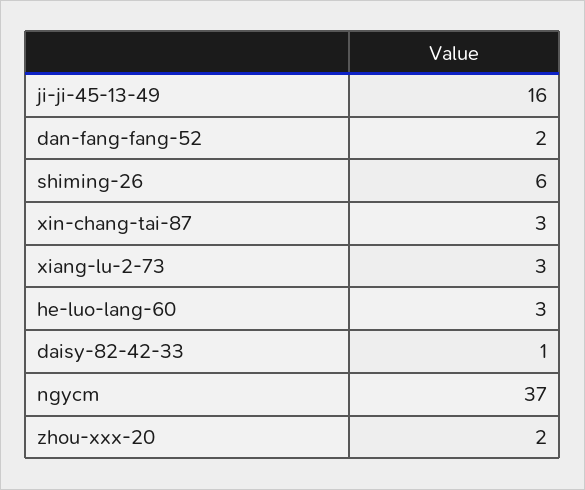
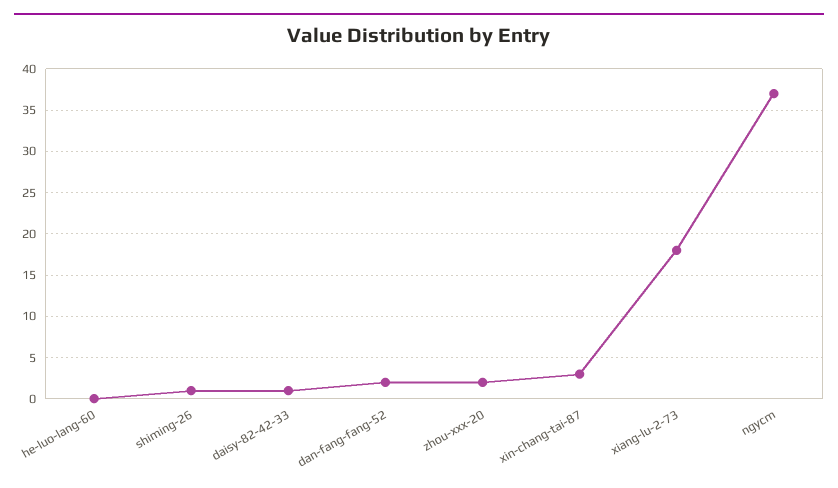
ji-ji-45-13-49: 16 -> none
shiming-26: 6 -> 1
xiang-lu-2-73: 3 -> 18
he-luo-lang-60: 3 -> 0

